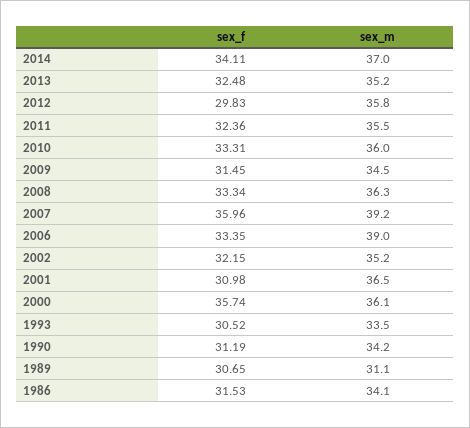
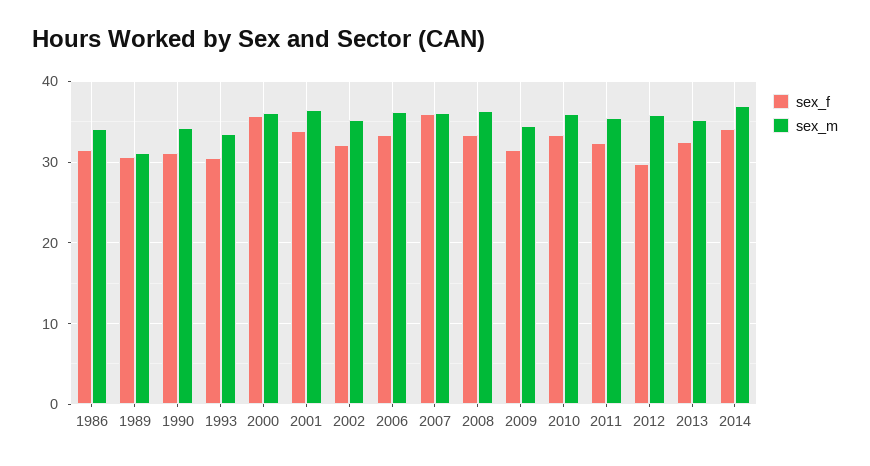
sex_m, 2007: 39.2 -> 36
sex_m, 2006: 39 -> 36
sex_f, 2001: 30.98 -> 34

